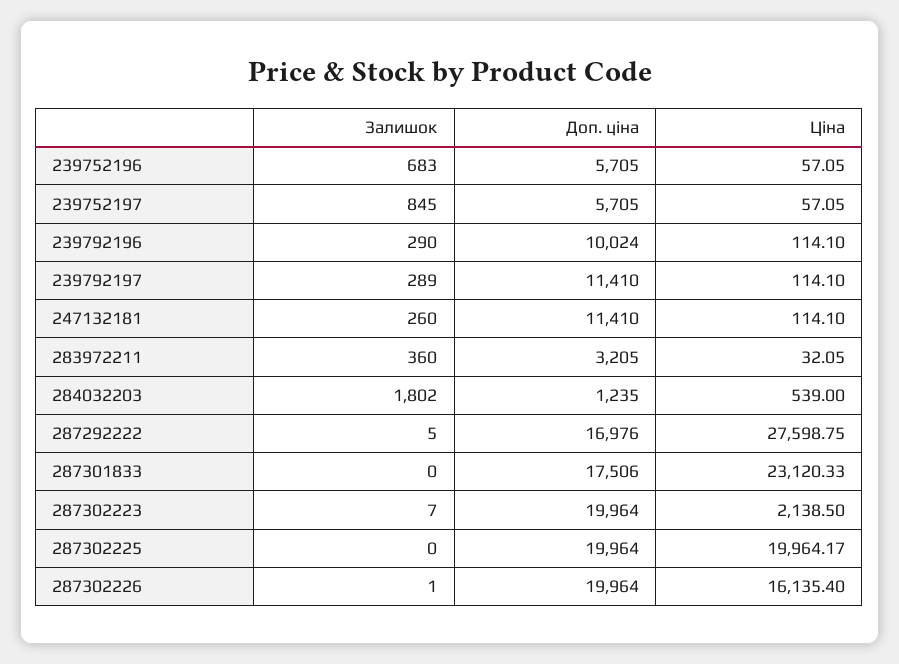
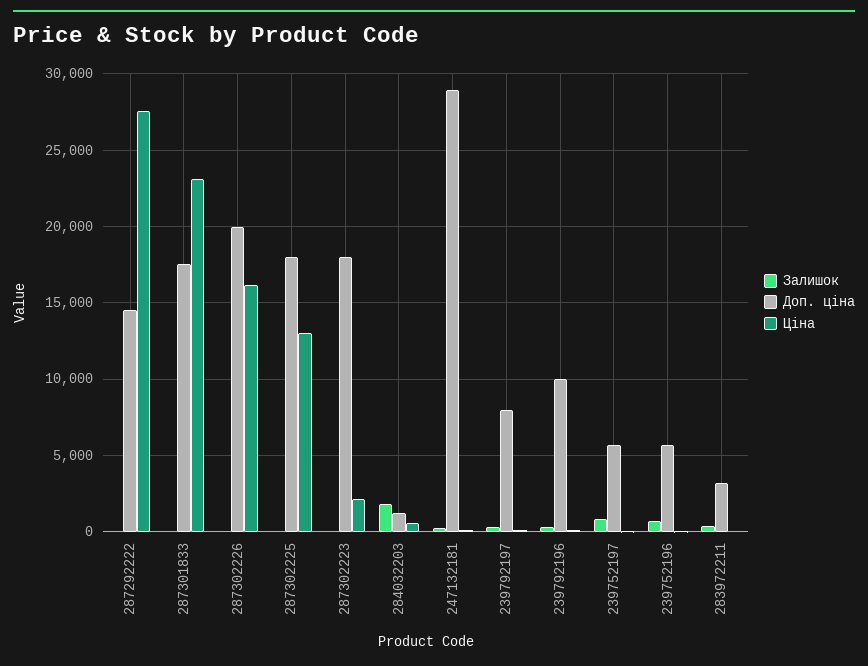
Доп. ціна, 239792197: 11410 -> 8000
Доп. ціна, 247132181: 11410 -> 29000
Доп. ціна, 287292222: 16976 -> 14500
Доп. ціна, 287302223: 19964 -> 18000
Доп. ціна, 287302225: 19964 -> 18000
Ціна, 287302225: 19964.17 -> 13000

